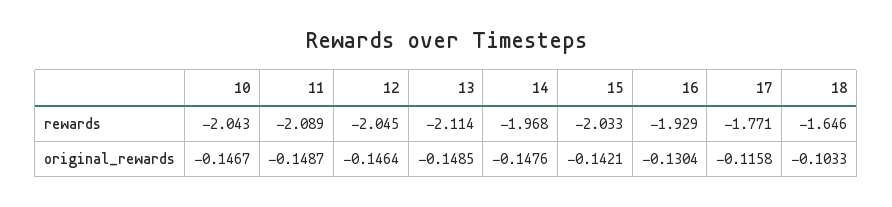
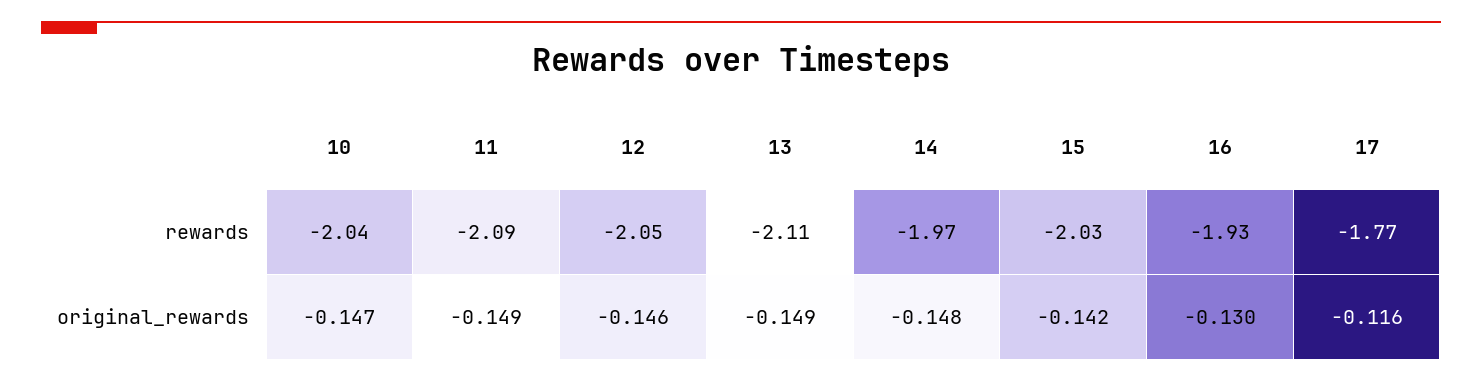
18, rewards: -1.646 -> none
18, original_rewards: -0.1033 -> none

